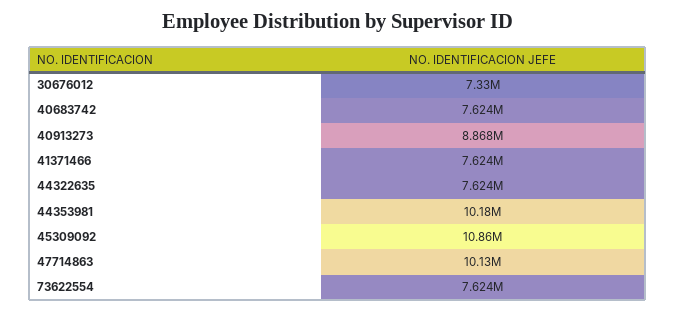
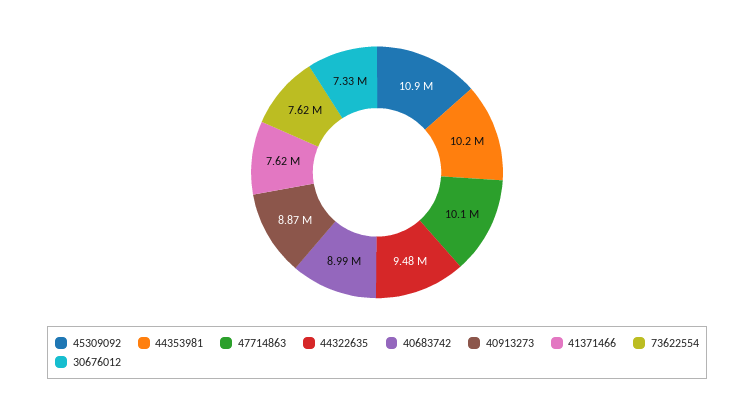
40683742: 7624000 -> 8990000
44322635: 7624000 -> 9480000

